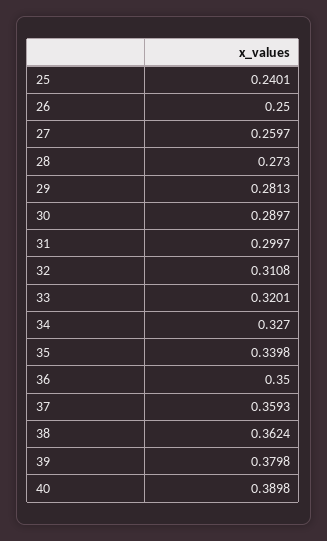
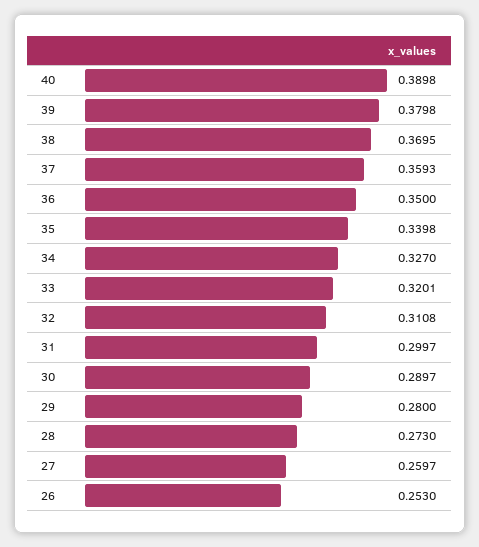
25: 0.2401 -> none
26: 0.25 -> 0.253
29: 0.2813 -> 0.28
38: 0.3624 -> 0.3695

